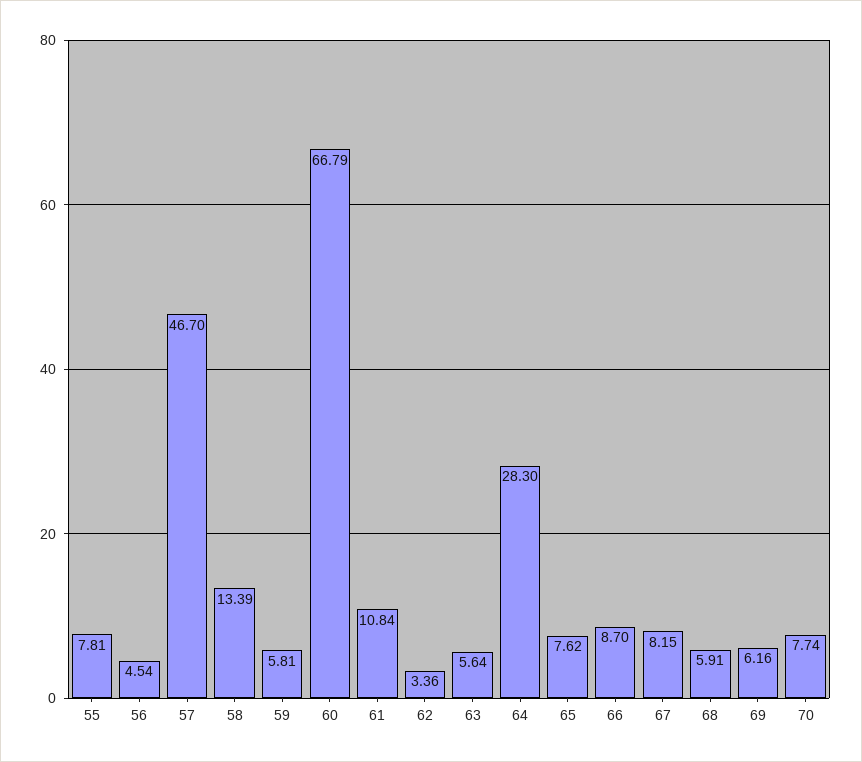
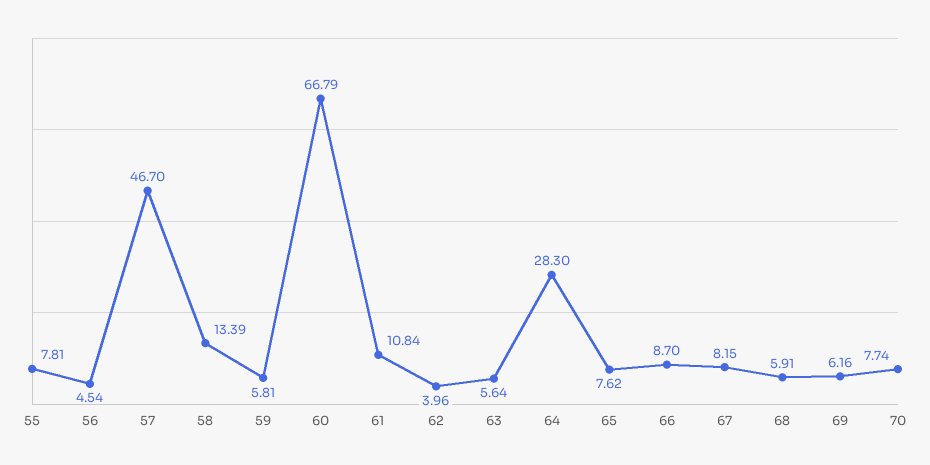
62: 3.36 -> 3.96

